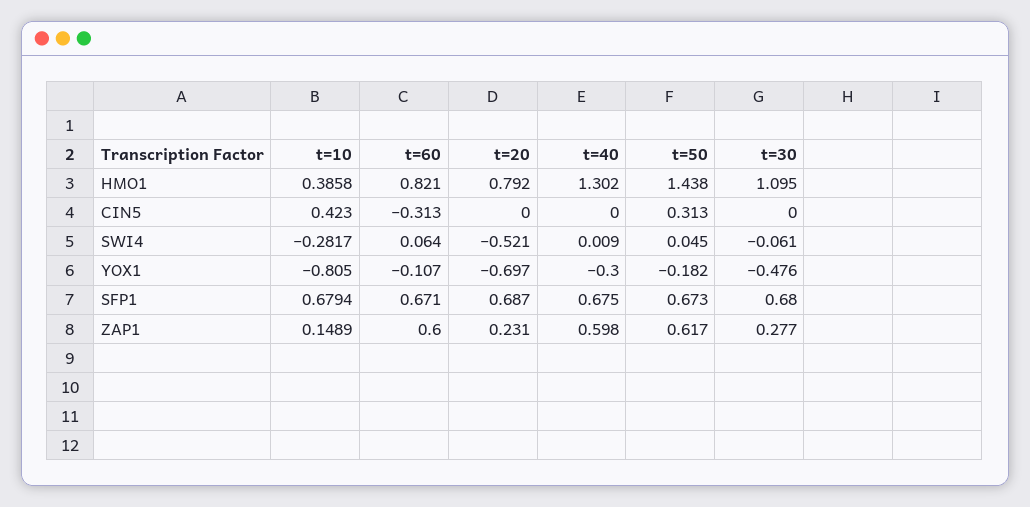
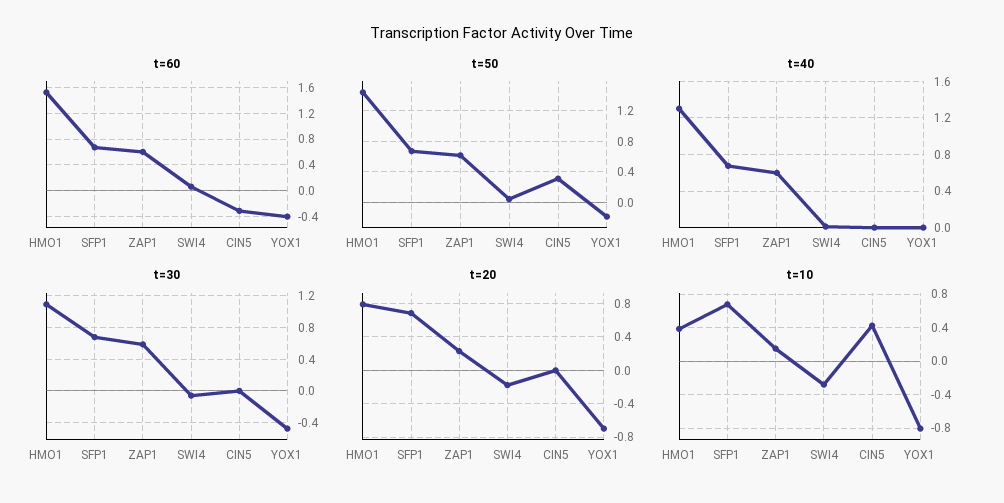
t=60, HMO1: 0.821 -> 1.5
t=20, SWI4: -0.521 -> -0.2
t=60, YOX1: -0.107 -> -0.4
t=40, YOX1: -0.3 -> 0
t=30, ZAP1: 0.277 -> 0.6

